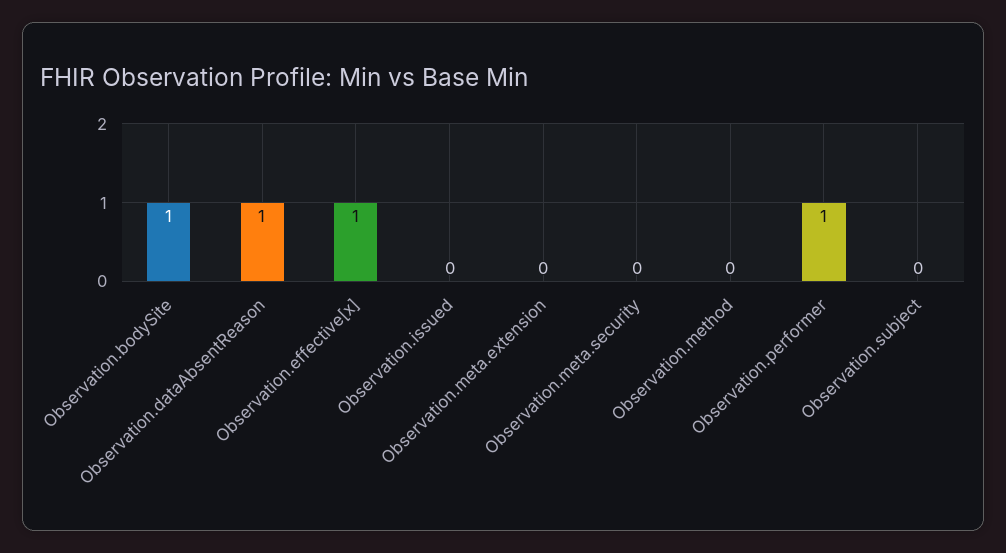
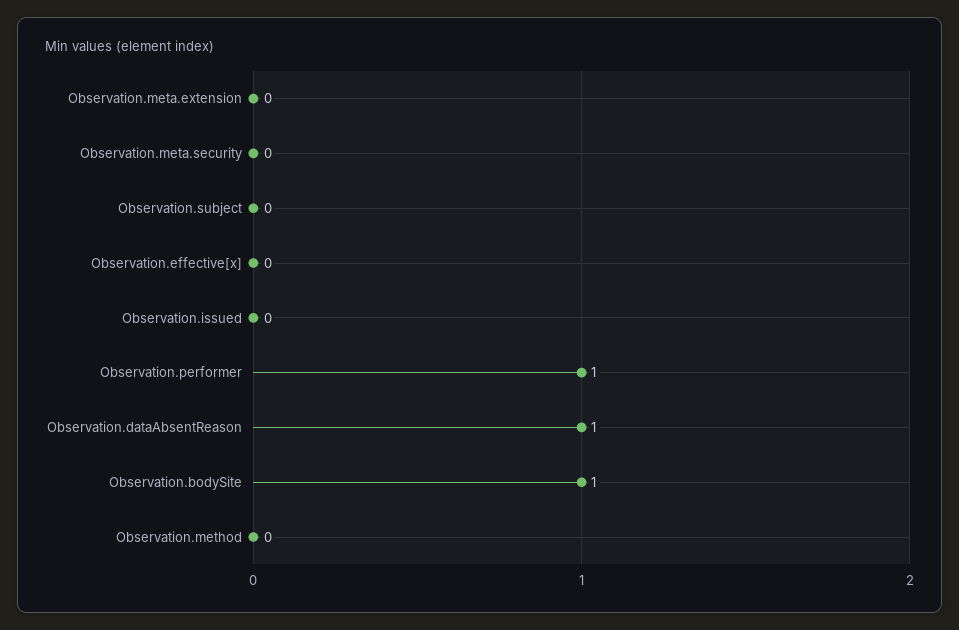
Observation.effective[x]: 1 -> 0

